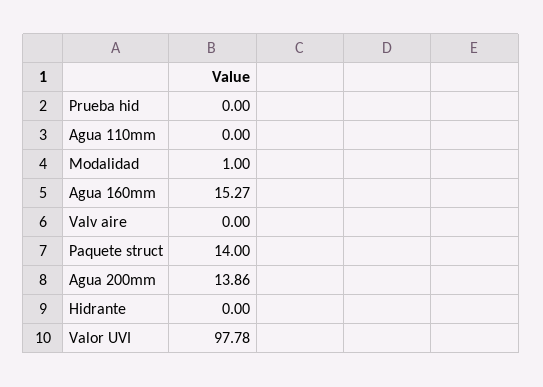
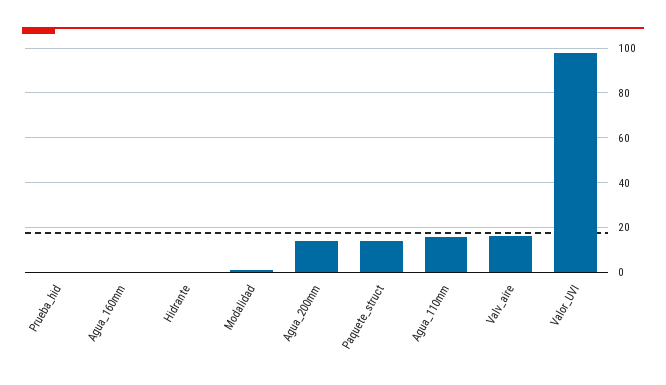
Agua 110mm: 0 -> 15
Agua 160mm: 15.27 -> 0
Valv aire: 0 -> 15

